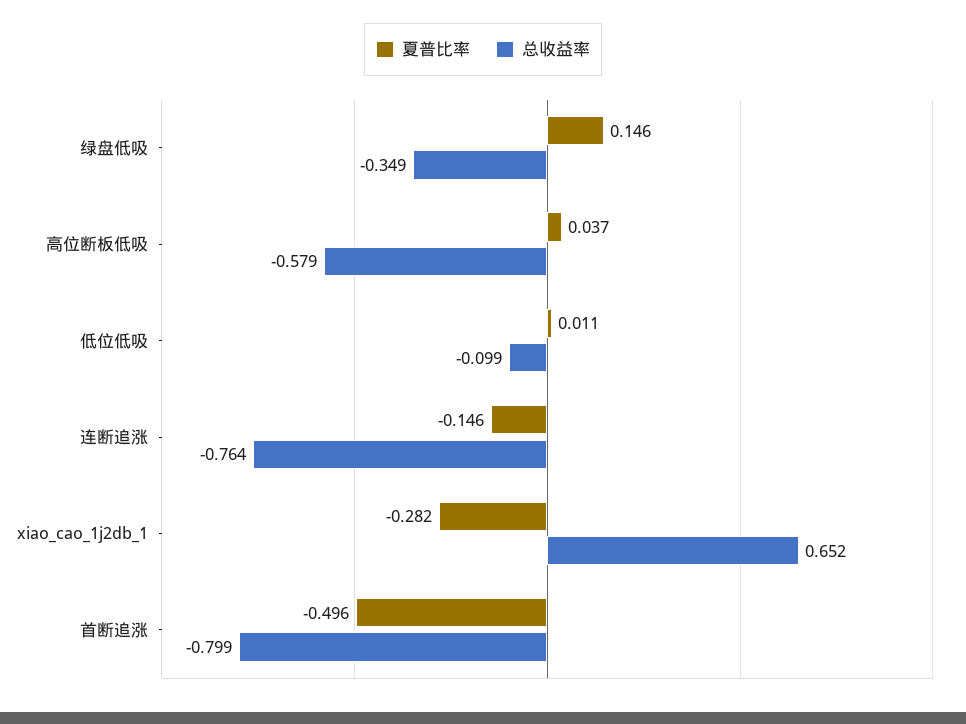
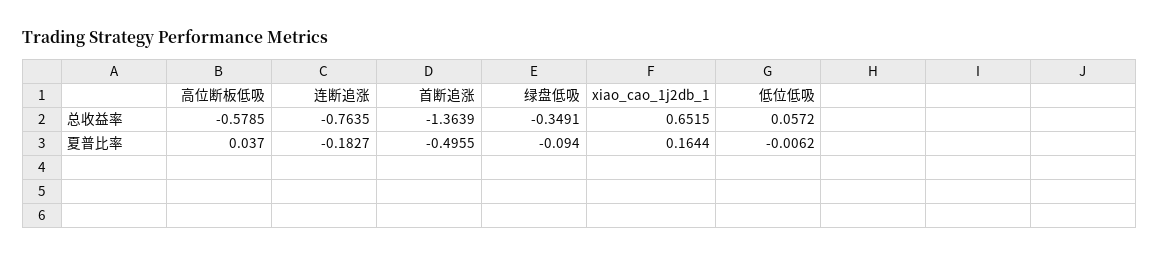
夏普比率, 绿盘低吸: 0.146 -> -0.094
夏普比率, 低位低吸: 0.011 -> -0.0062
总收益率, 低位低吸: -0.099 -> 0.0572
夏普比率, 连断追涨: -0.146 -> -0.1827
夏普比率, xiao_cao_1j2db_1: -0.282 -> 0.1644
总收益率, 首断追涨: -0.799 -> -1.3639

